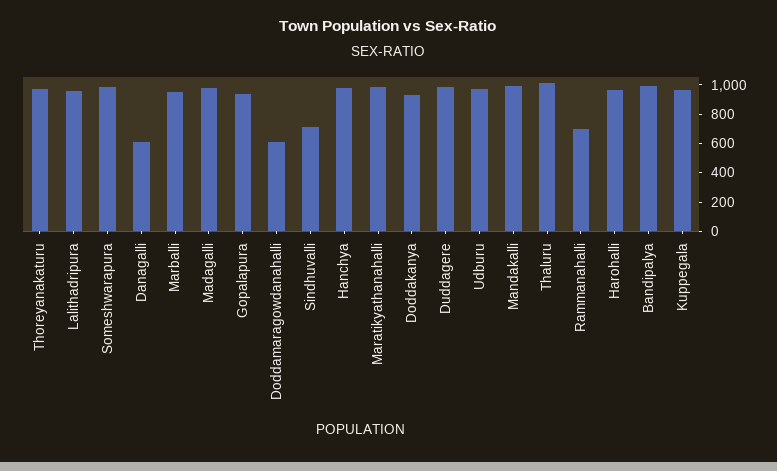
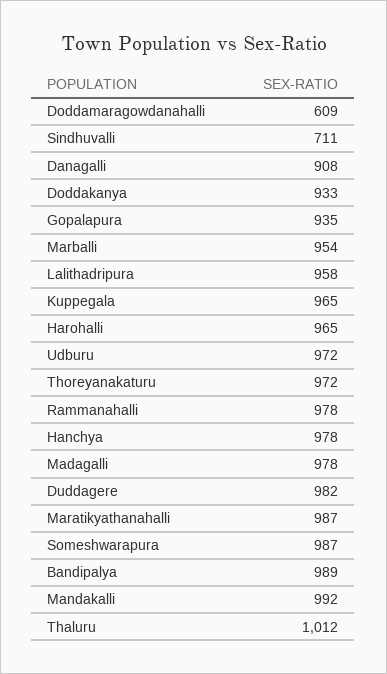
Danagalli: 600 -> 908
Rammanahalli: 700 -> 978

